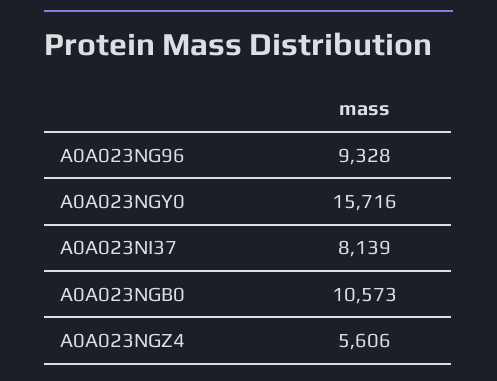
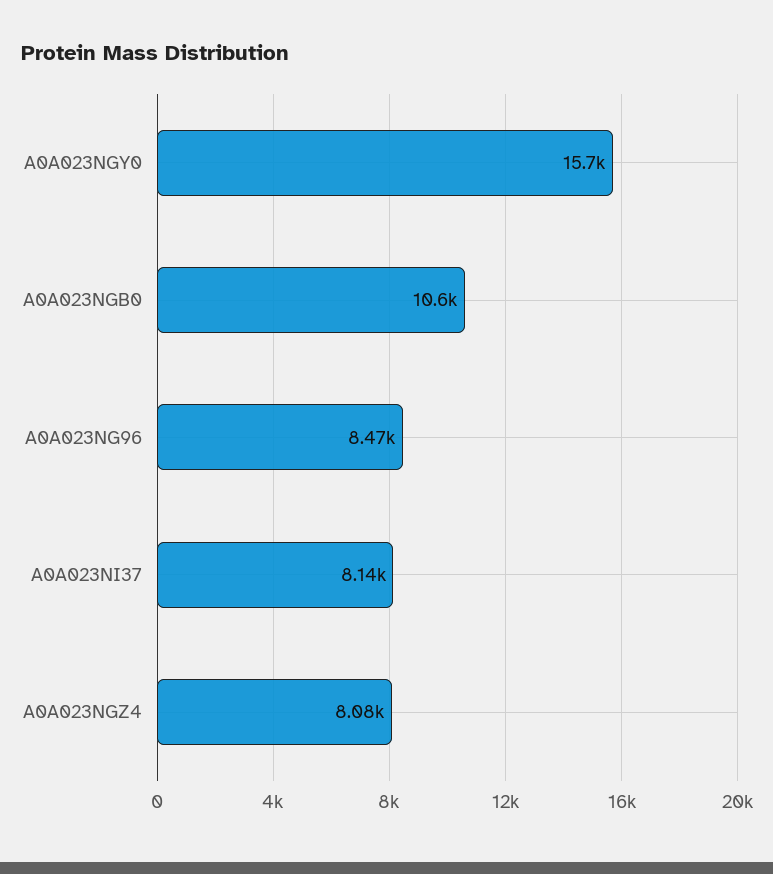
A0A023NG96: 9328 -> 8470
A0A023NGZ4: 5606 -> 8080

